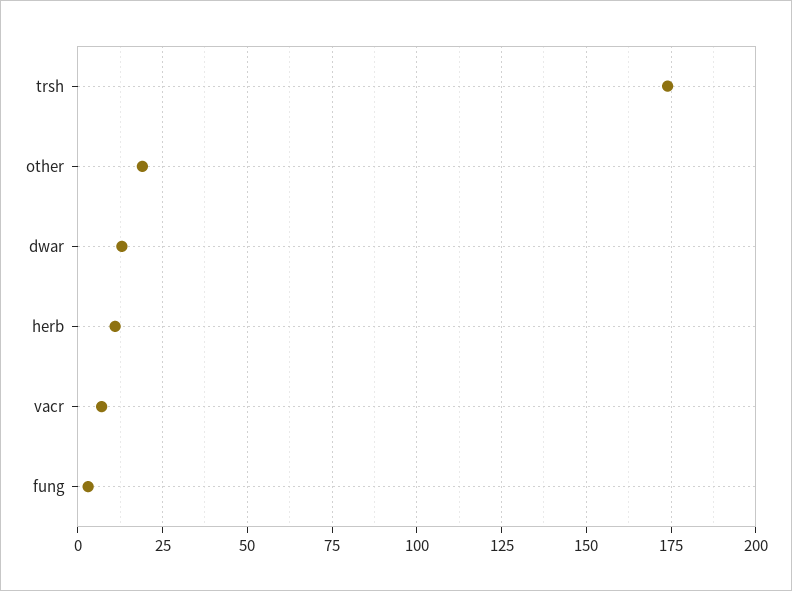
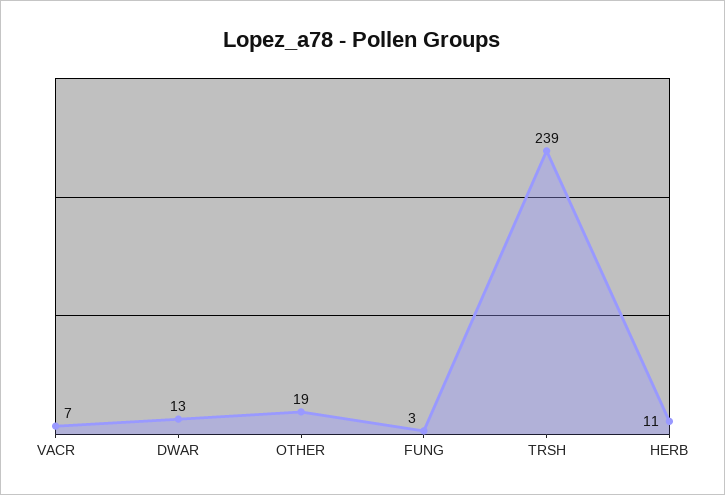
trsh: 175 -> 239

